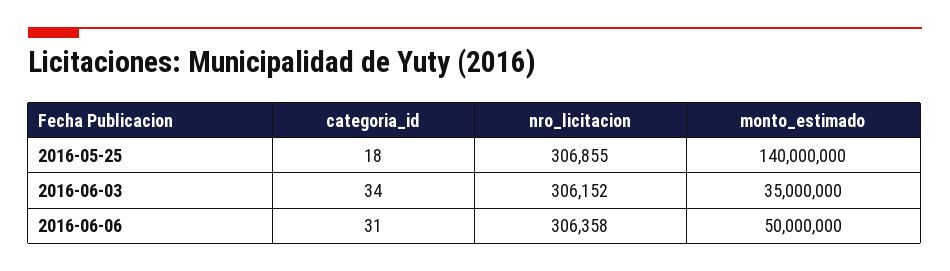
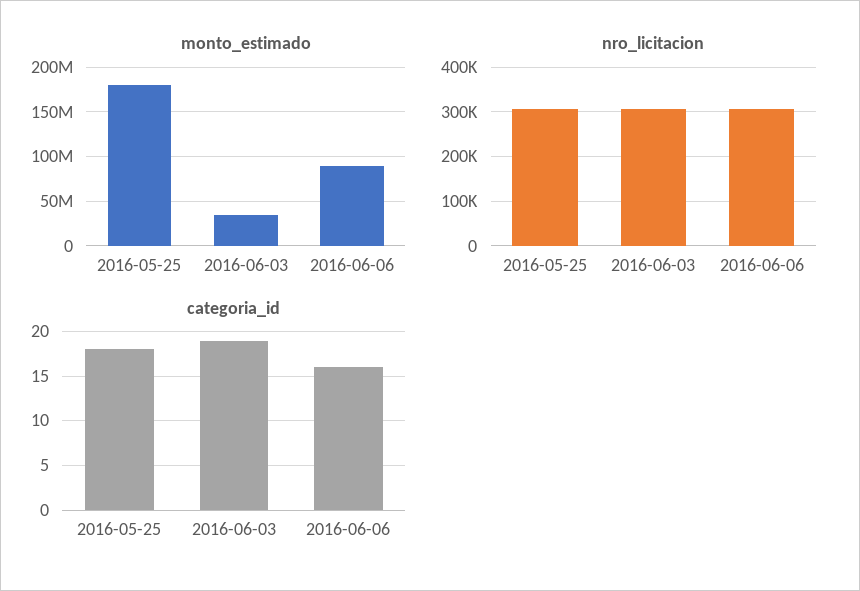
monto_estimado, 2016-05-25: 140000000 -> 180000000
categoria_id, 2016-06-03: 34 -> 19
categoria_id, 2016-06-06: 31 -> 16
monto_estimado, 2016-06-06: 50000000 -> 90000000

